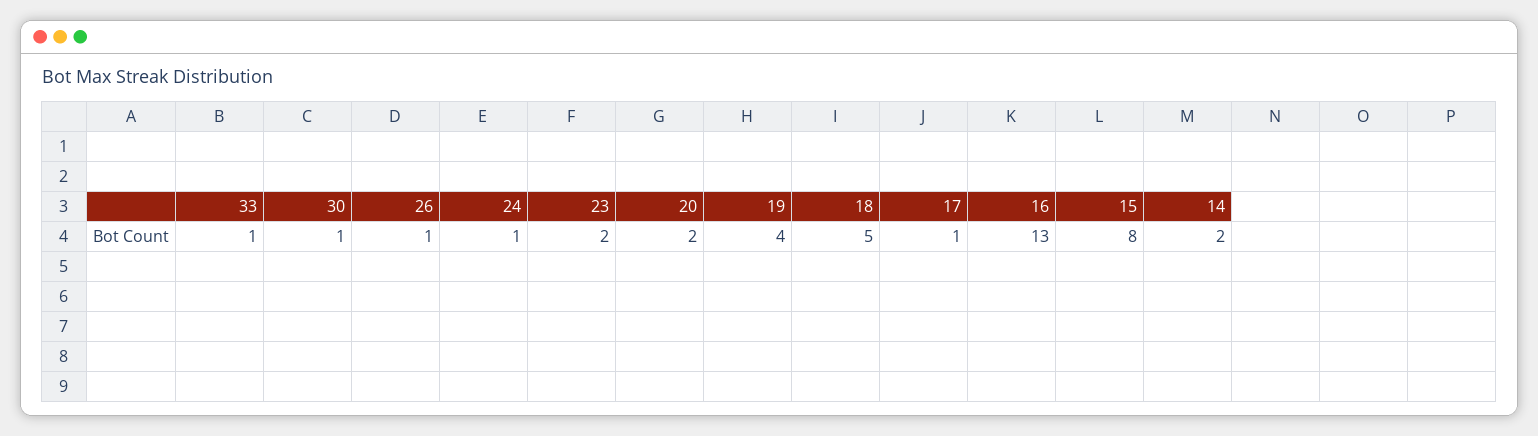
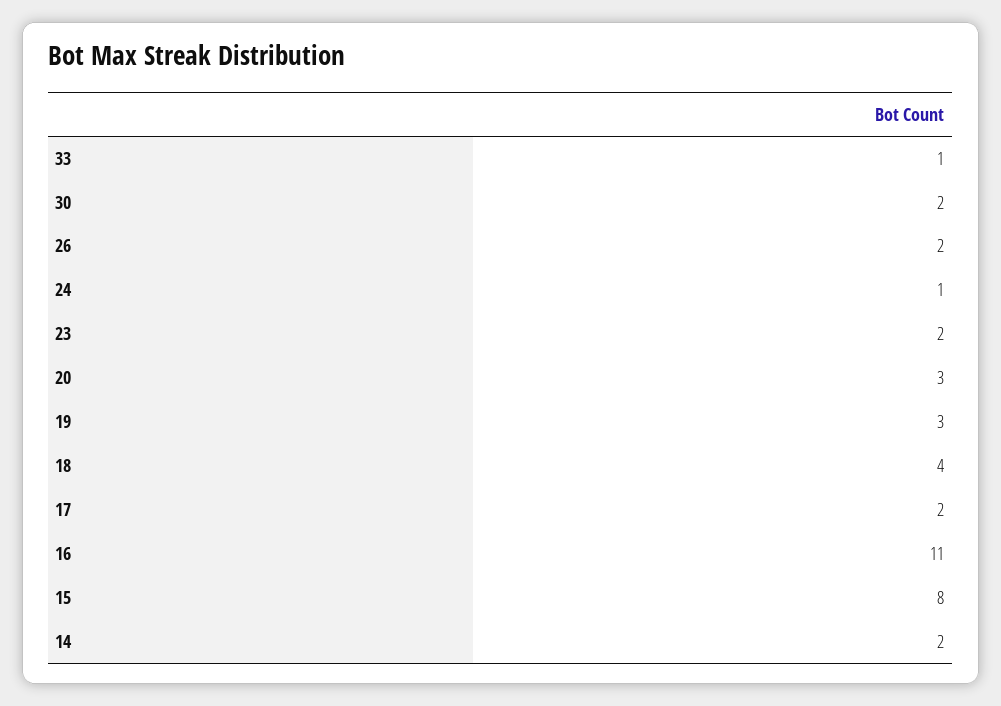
30: 1 -> 2
26: 1 -> 2
20: 2 -> 3
19: 4 -> 3
18: 5 -> 4
17: 1 -> 2
16: 13 -> 11

